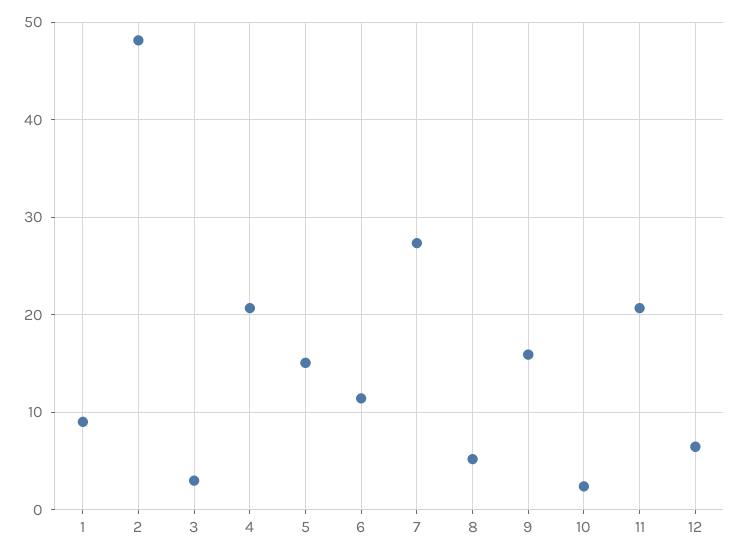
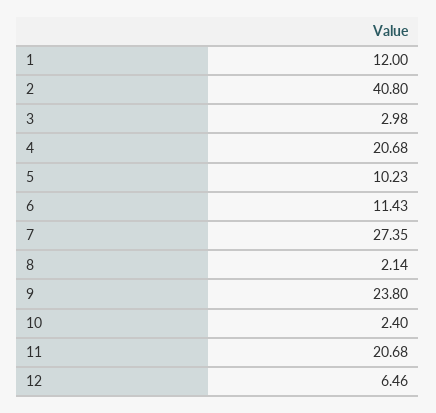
1: 9 -> 12
2: 48 -> 40.8
5: 15 -> 10.23
8: 5 -> 2.14
9: 16 -> 23.8

